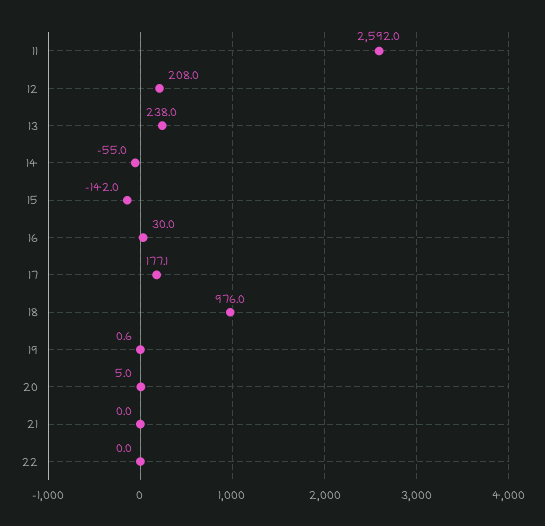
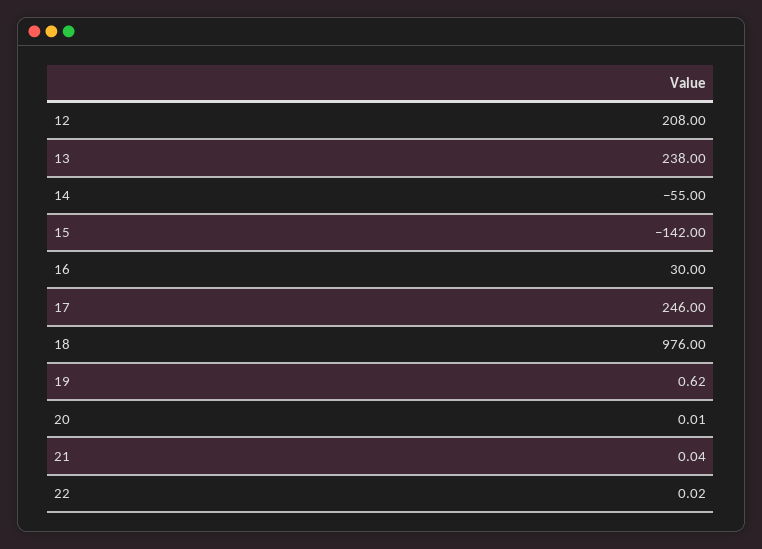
11: 2592 -> none
17: 177.1 -> 246
20: 5 -> 0.01

